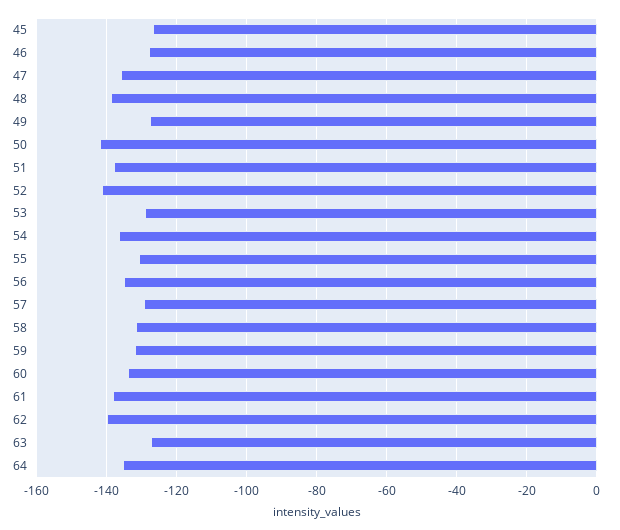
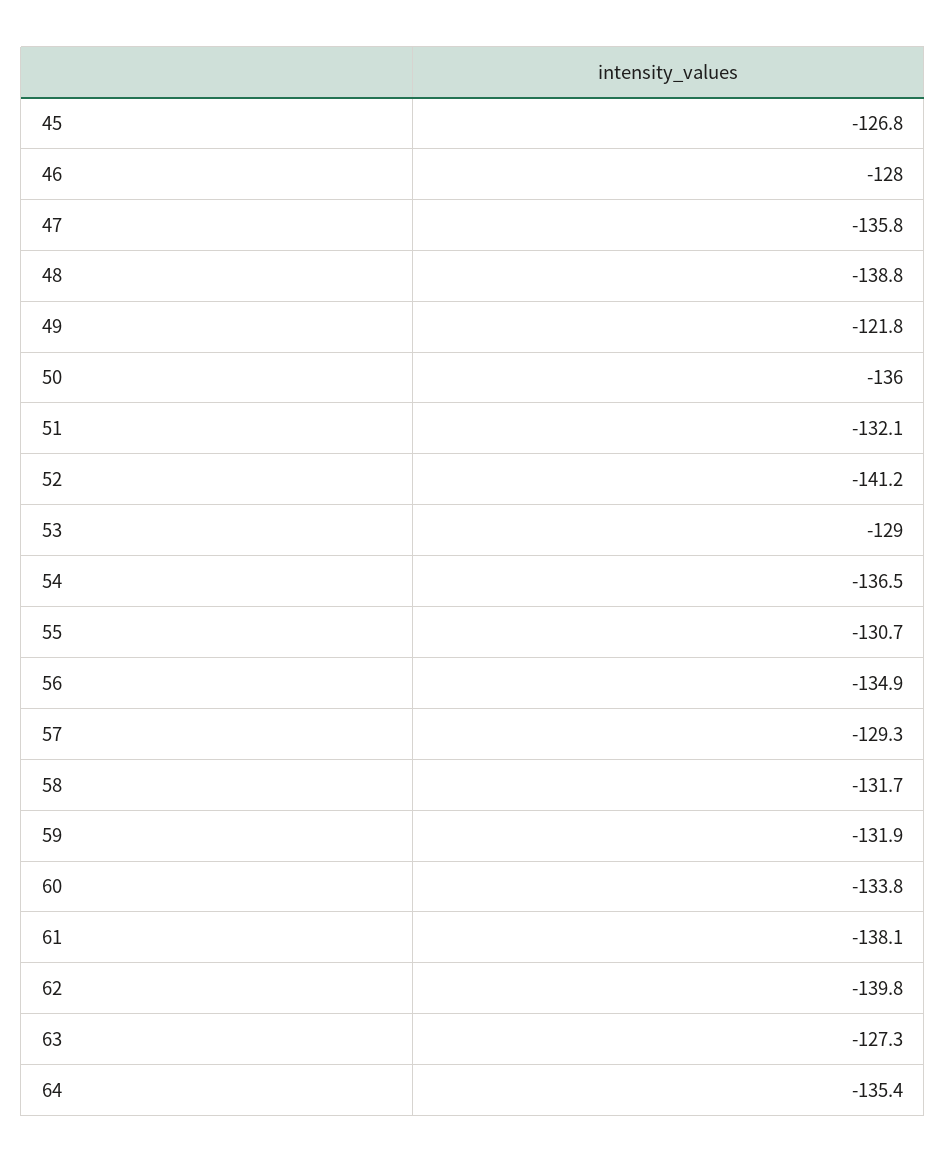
49: -128 -> -121.8
50: -142 -> -136
51: -138 -> -132.1

